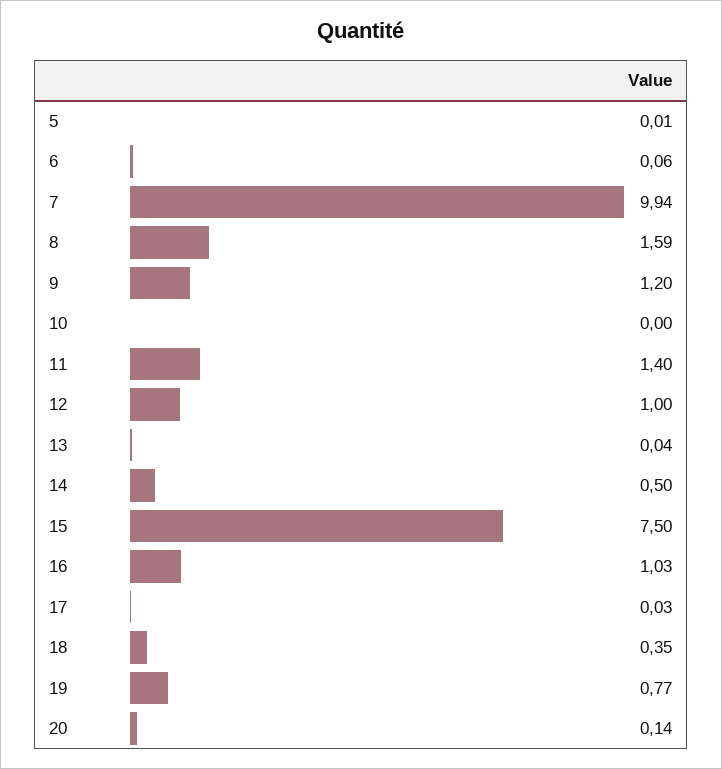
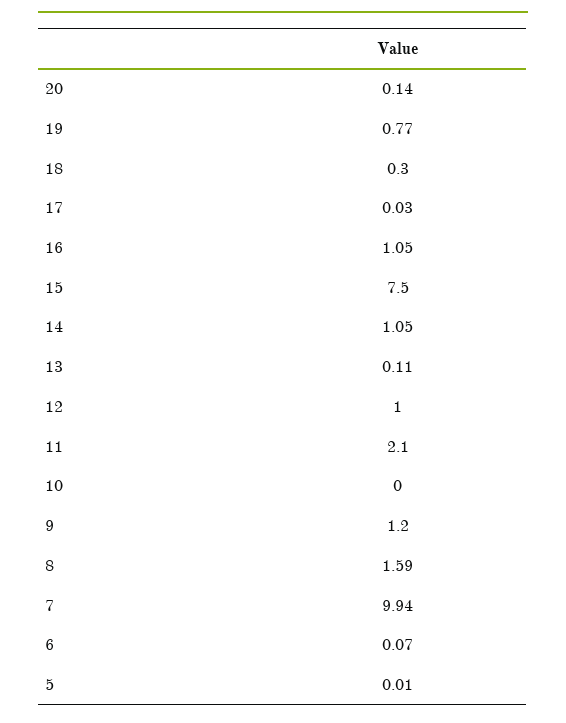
6: 0.06 -> 0.07
11: 1.4 -> 2.1
13: 0.04 -> 0.11
14: 0.5 -> 1.05
16: 1.03 -> 1.05
18: 0.35 -> 0.3

